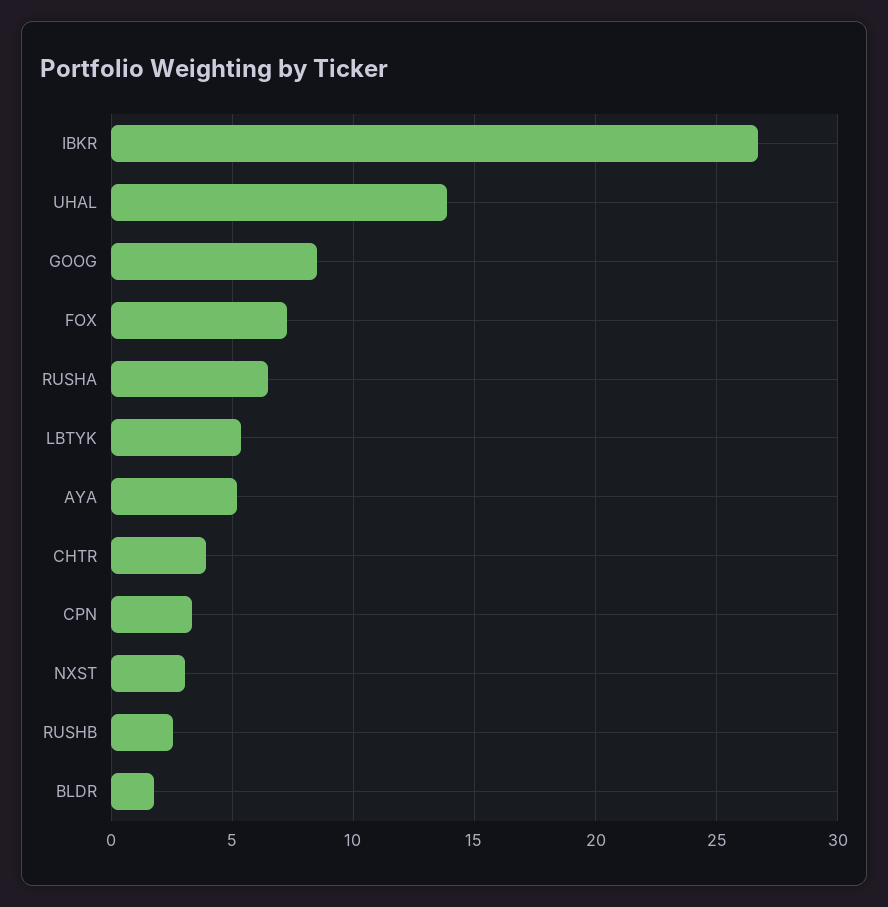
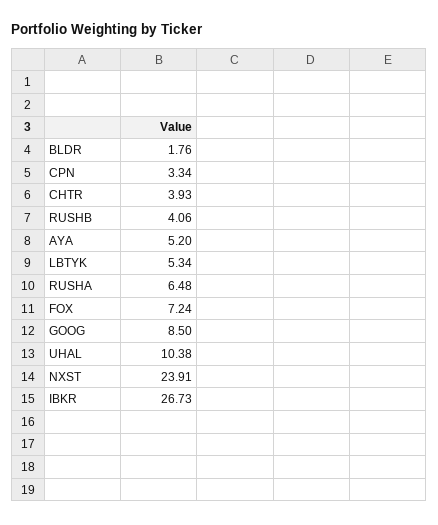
UHAL: 14 -> 10.38
NXST: 3 -> 23.91
RUSHB: 2.5 -> 4.06

